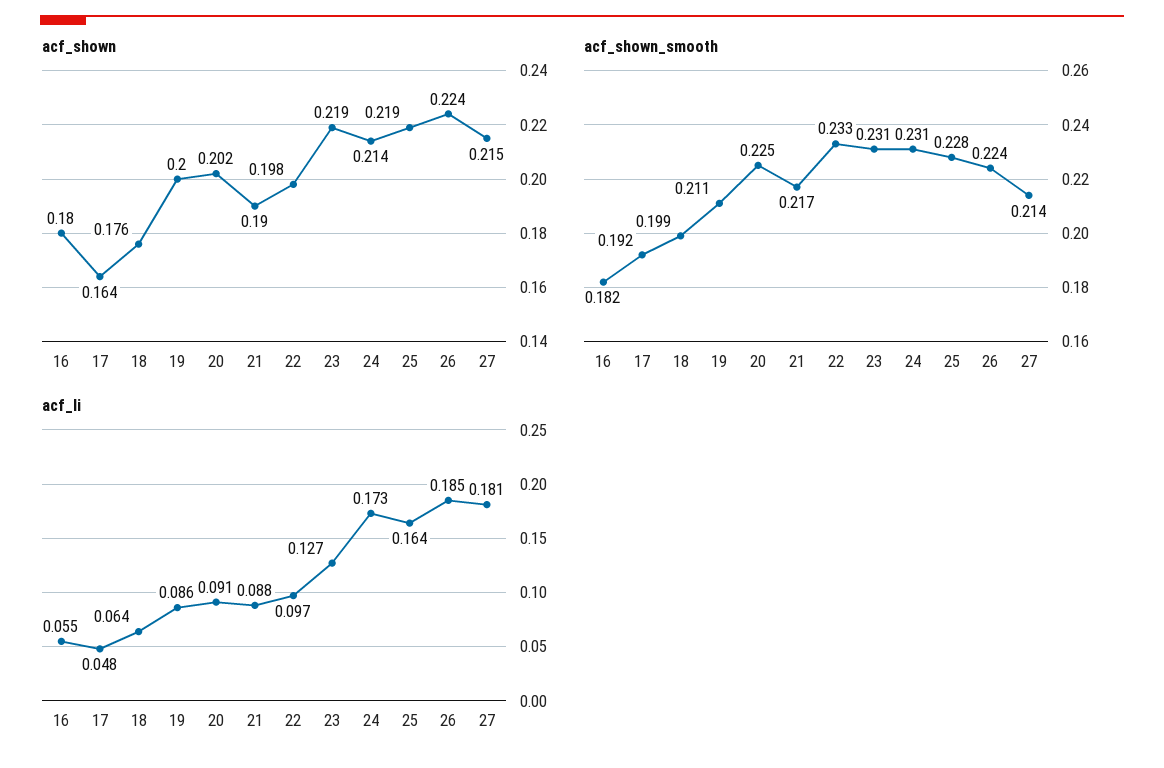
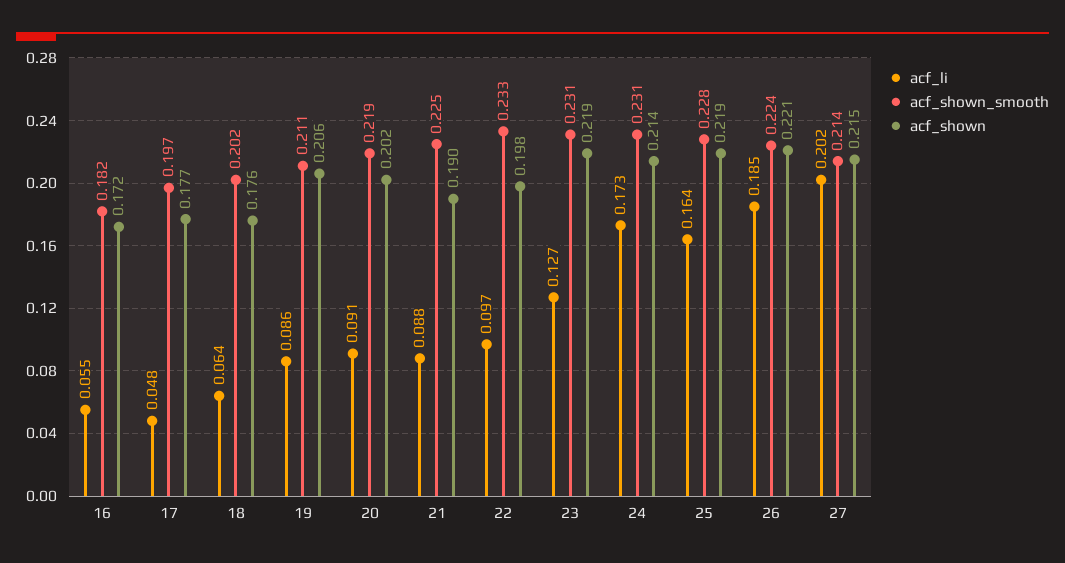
acf_shown, 16: 0.18 -> 0.172
acf_shown, 17: 0.164 -> 0.177
acf_shown, 19: 0.2 -> 0.206
acf_shown, 26: 0.224 -> 0.221
acf_shown_smooth, 17: 0.192 -> 0.197
acf_shown_smooth, 18: 0.199 -> 0.202
acf_shown_smooth, 20: 0.225 -> 0.219
acf_shown_smooth, 21: 0.217 -> 0.225
acf_li, 27: 0.181 -> 0.202

